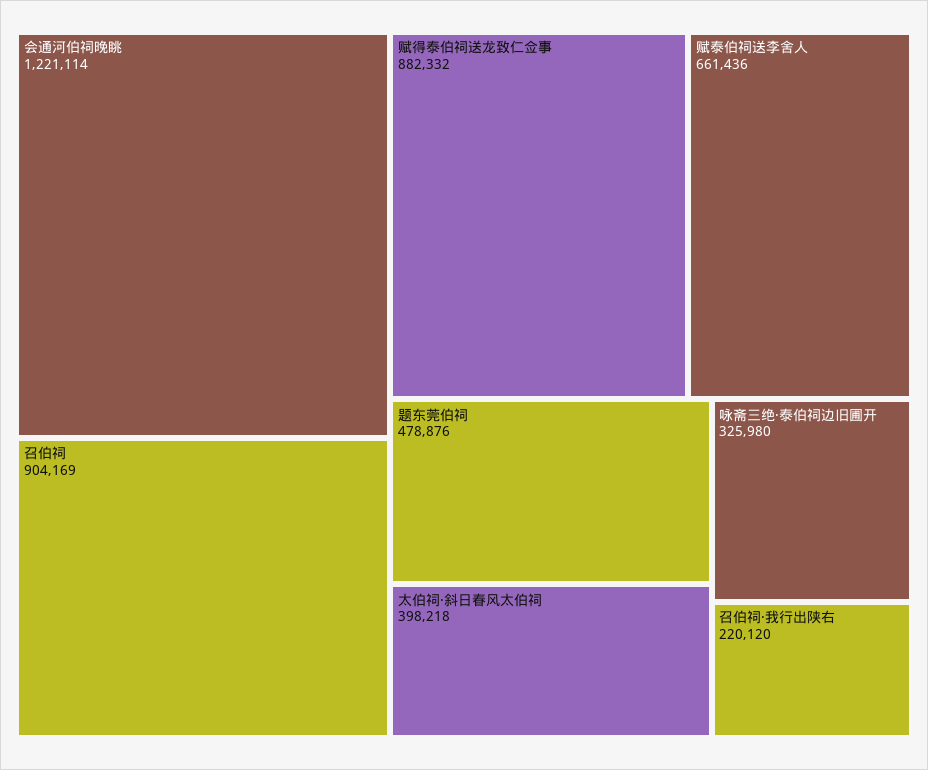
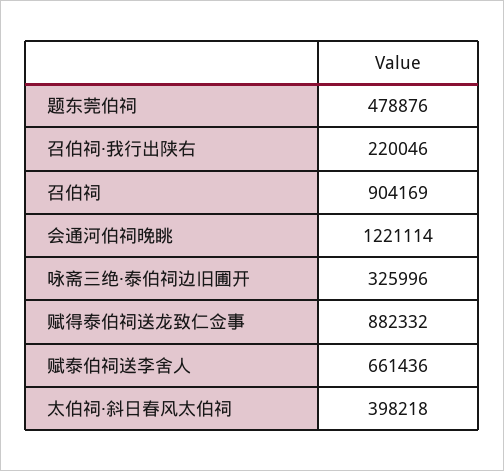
咏斋三绝·泰伯祠边旧圃开: 325980 -> 325996
召伯祠·我行出陕右: 220120 -> 220046

